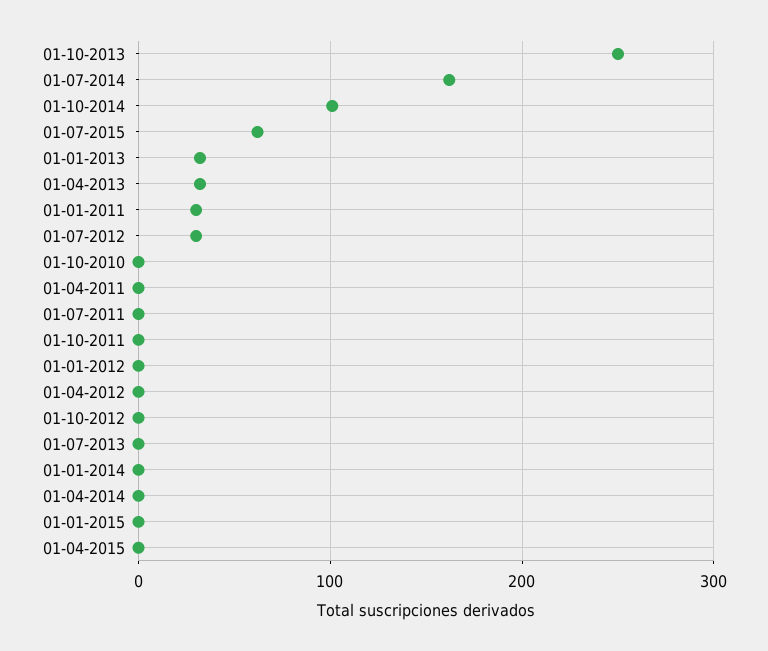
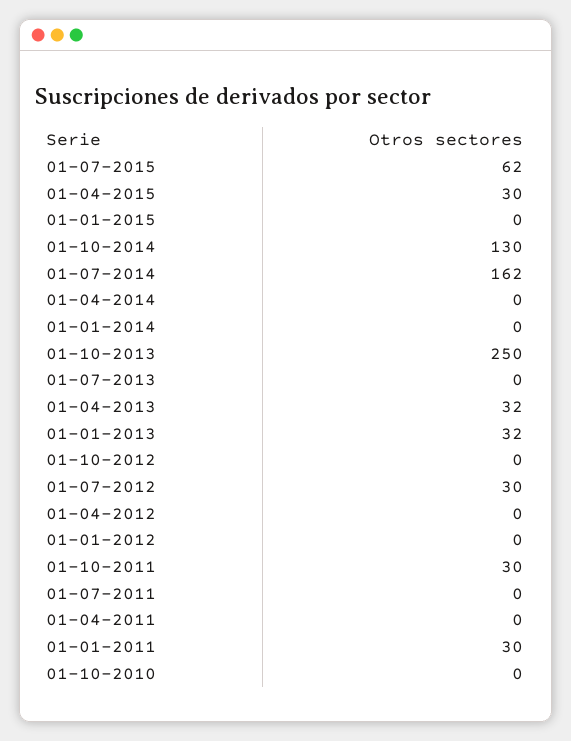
01-10-2014: 100 -> 130
01-10-2011: 0 -> 30
01-04-2015: 0 -> 30

